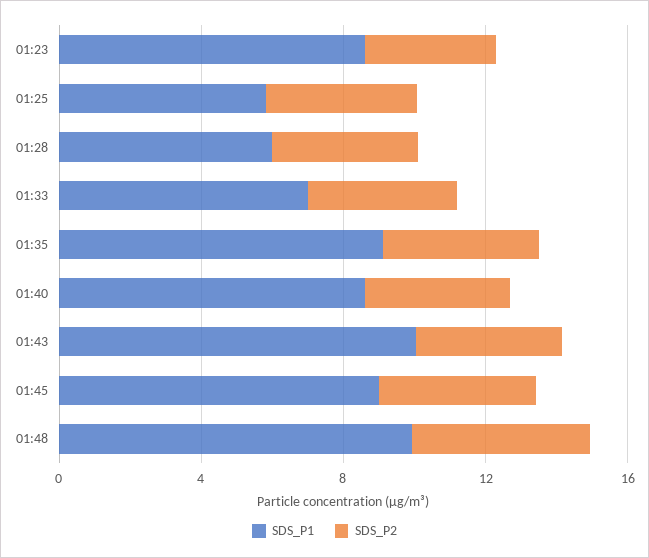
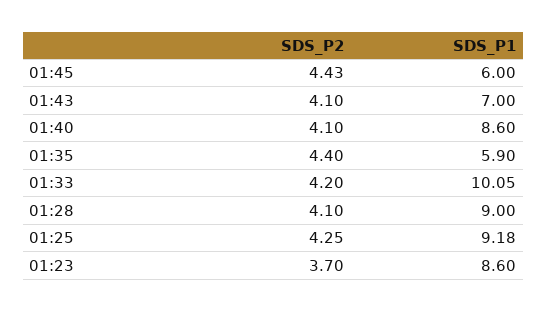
SDS_P1, 01:25: 6 -> 9.18
SDS_P1, 01:28: 6 -> 9
SDS_P1, 01:33: 7 -> 10.05
SDS_P1, 01:35: 9 -> 5.9
SDS_P1, 01:43: 10 -> 7
SDS_P1, 01:45: 9 -> 6
SDS_P1, 01:48: 10 -> none
SDS_P2, 01:48: 5 -> none

